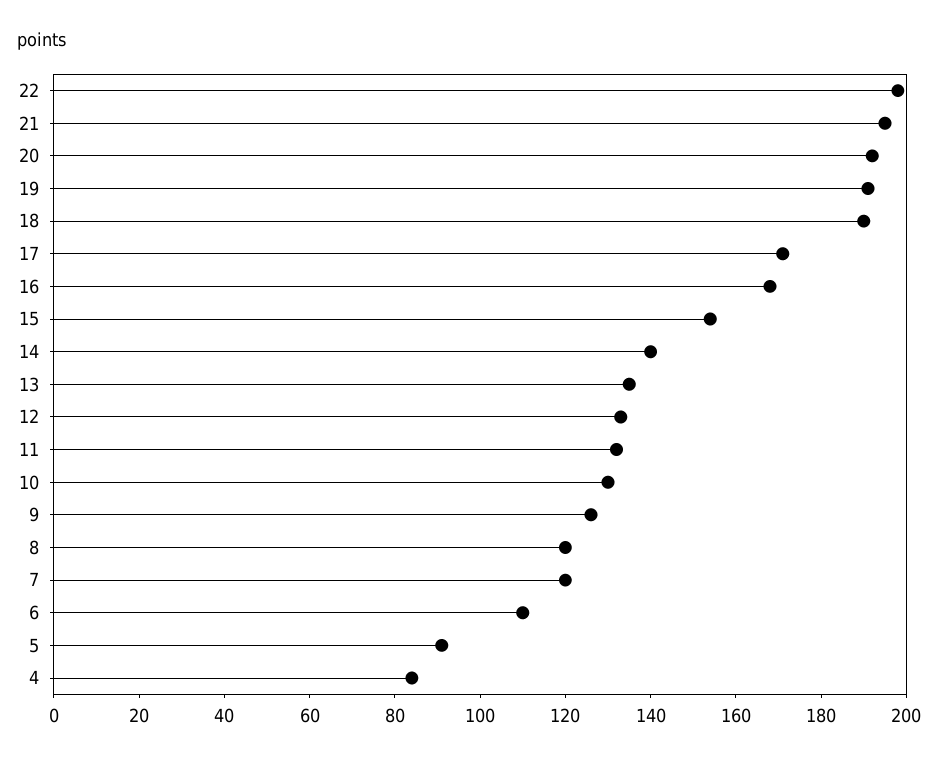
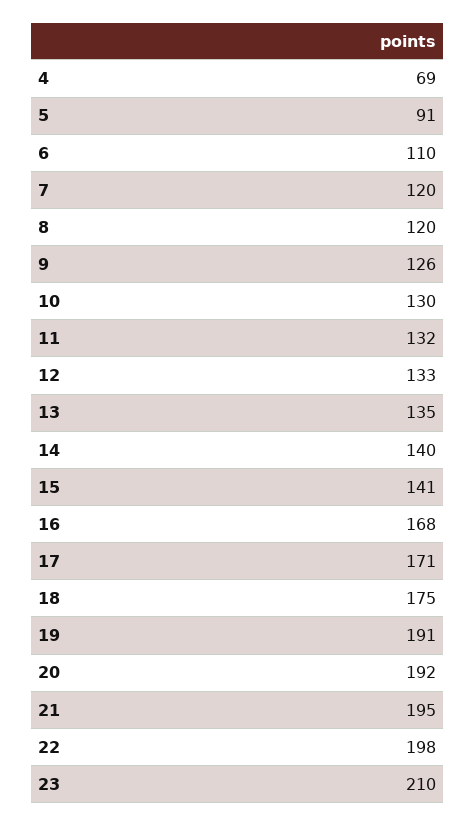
18: 190 -> 175
15: 155 -> 141
4: 85 -> 69
23: none -> 210

